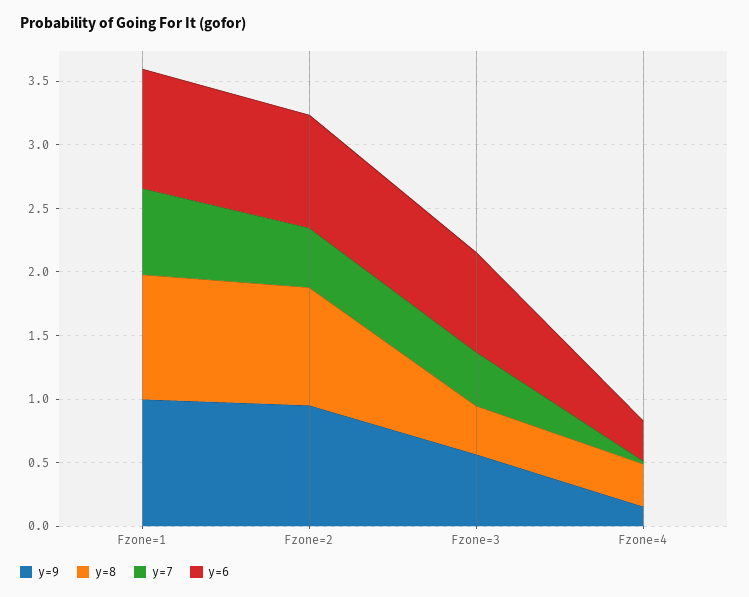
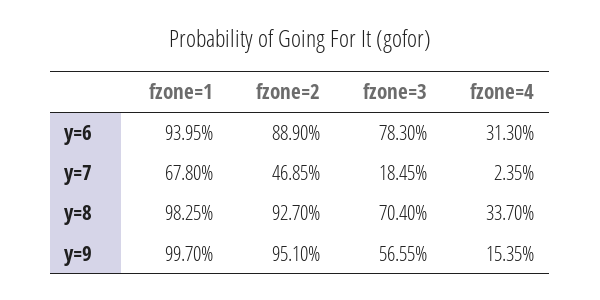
y=8, Fzone=3: 0.4 -> 0.704
y=7, Fzone=3: 0.4 -> 0.1845

